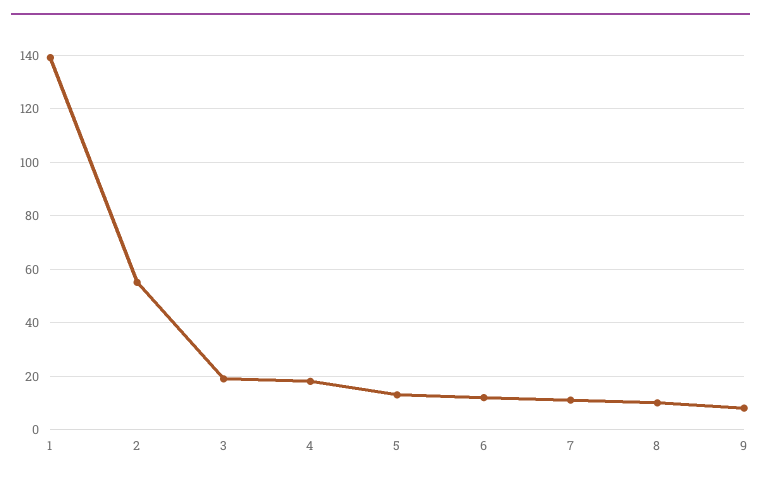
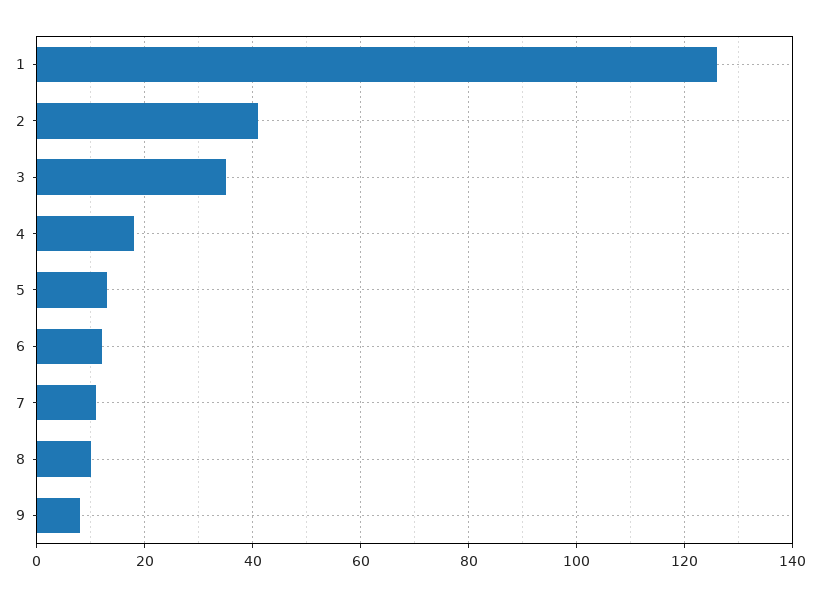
1: 140 -> 125
2: 55 -> 40
3: 20 -> 35

